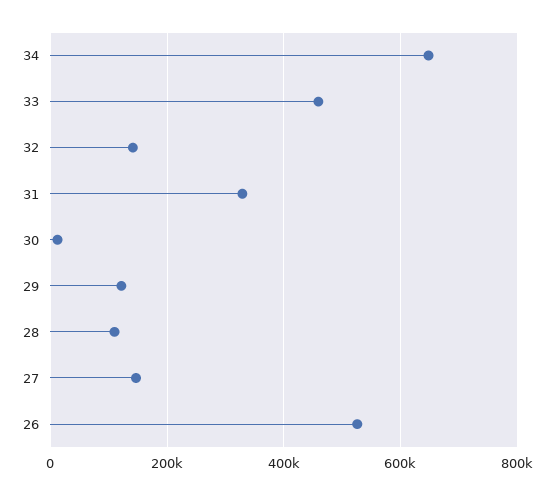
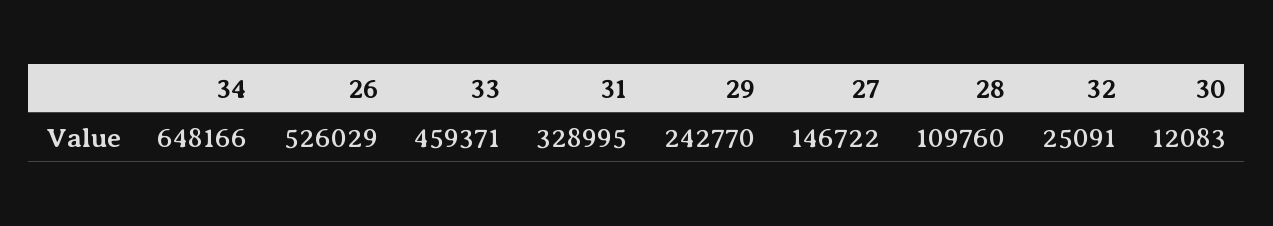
32: 140000 -> 25091
29: 120000 -> 242770

